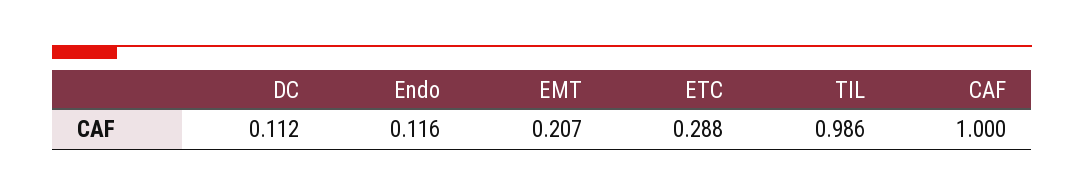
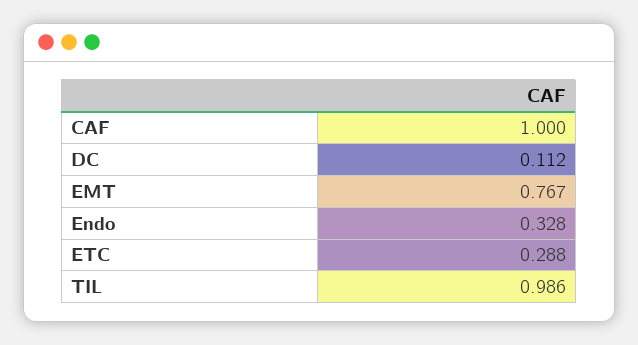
Endo: 0.116 -> 0.328
EMT: 0.207 -> 0.767

